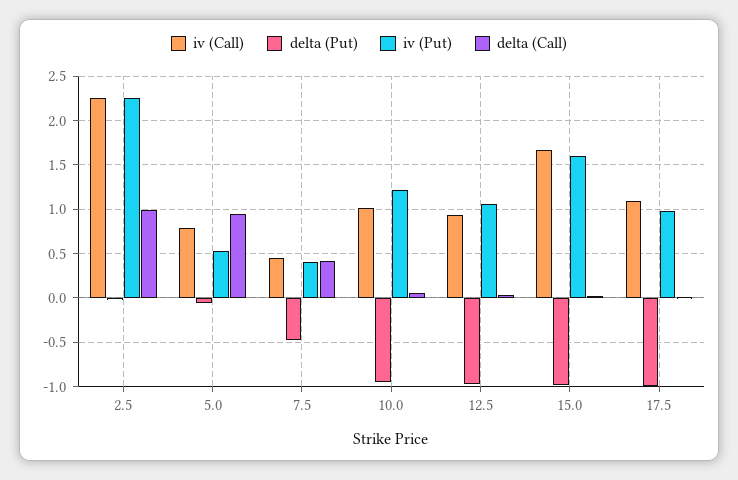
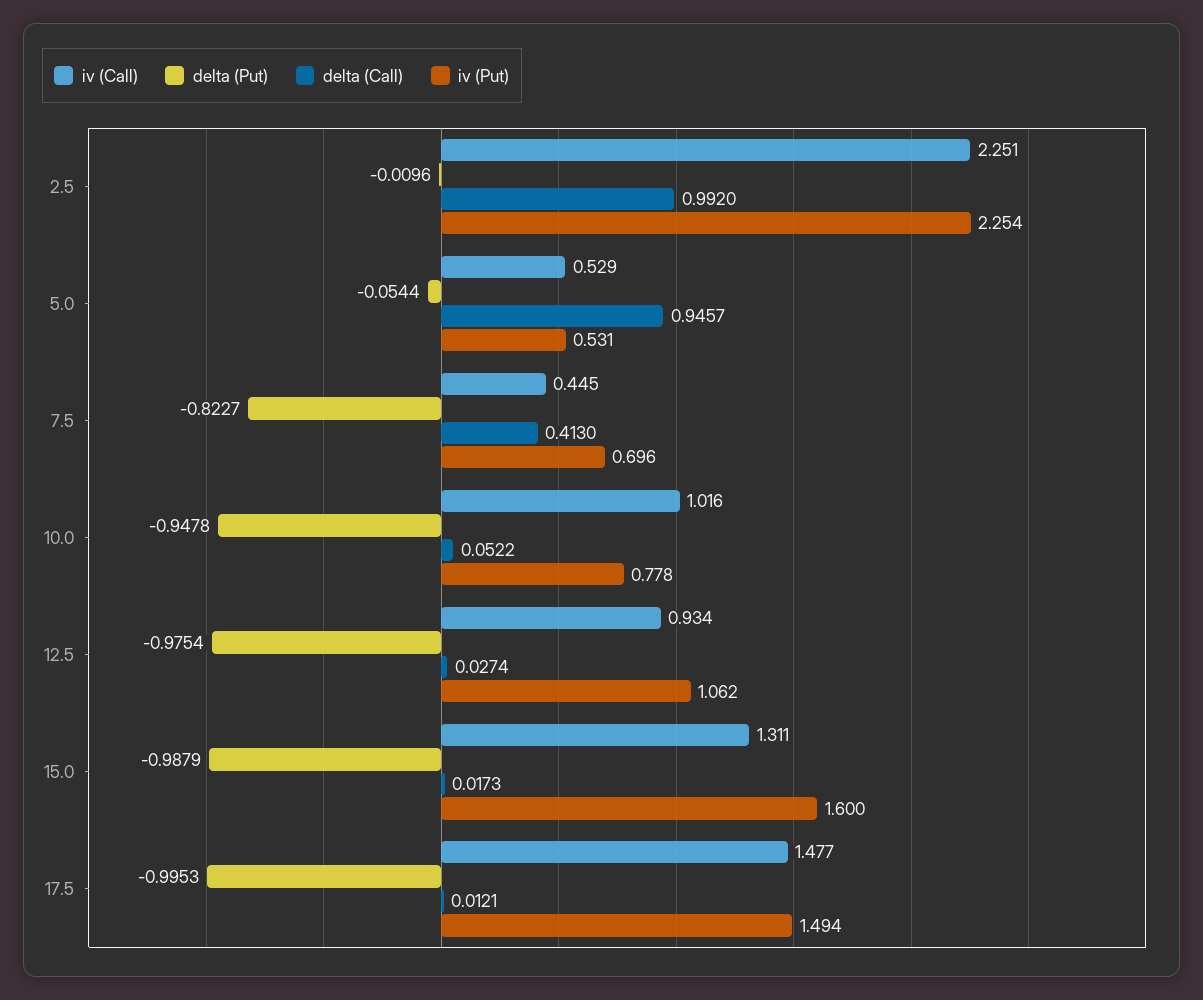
iv (Call), 5.0: 0.8 -> 0.529
delta (Put), 7.5: -0.5 -> -0.8227
iv (Put), 7.5: 0.4 -> 0.696
iv (Put), 10.0: 1.2 -> 0.778
iv (Call), 15.0: 1.7 -> 1.311
iv (Call), 17.5: 1.1 -> 1.477
iv (Put), 17.5: 1 -> 1.494

